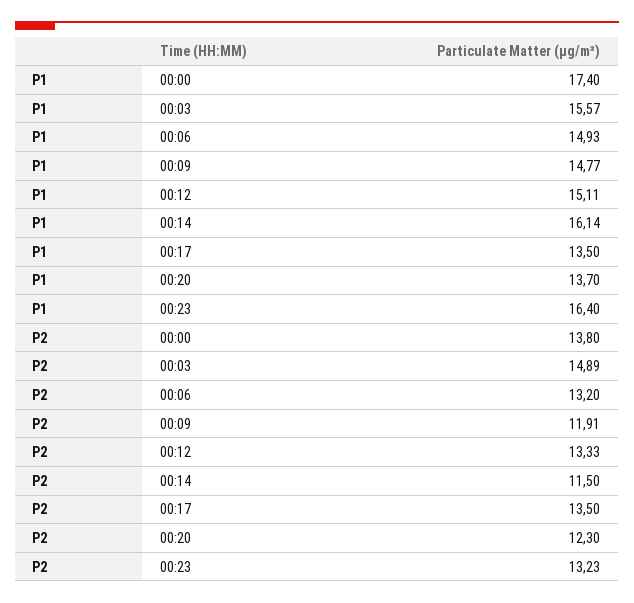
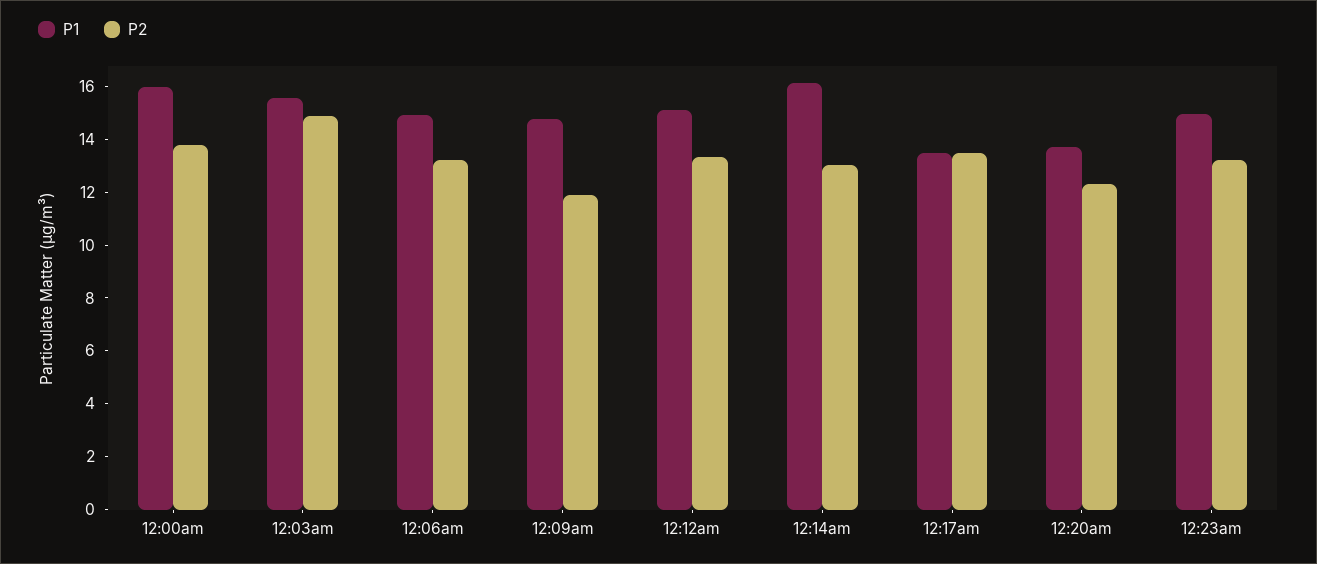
P1, 00:00: 17.4 -> 16
P1, 00:23: 16.4 -> 15
P2, 00:14: 11.5 -> 13

